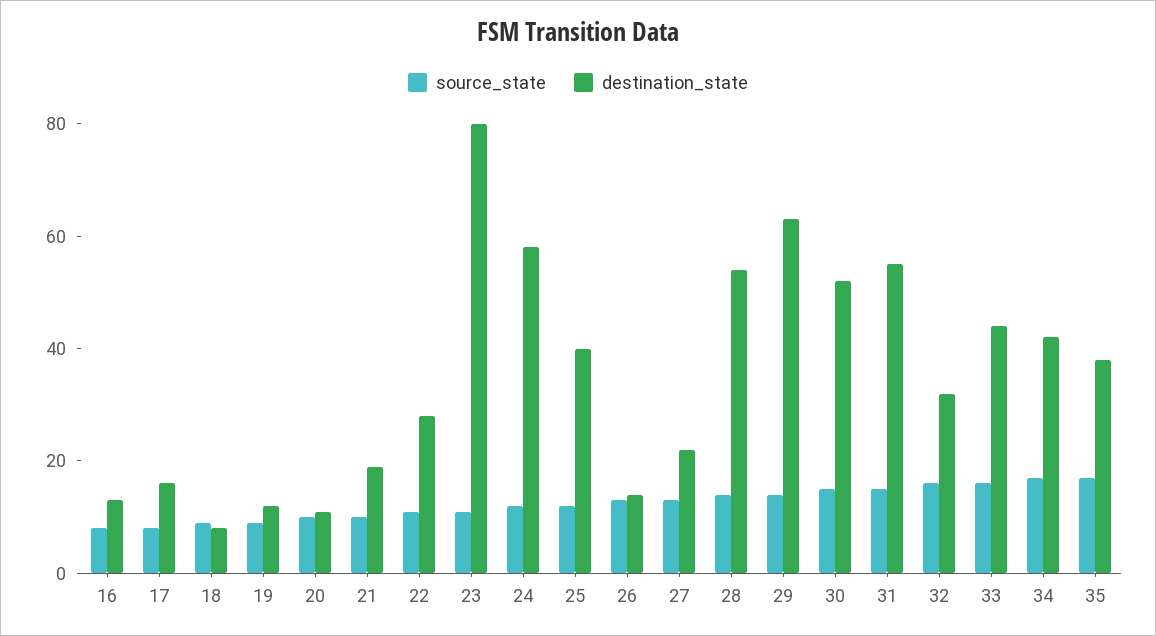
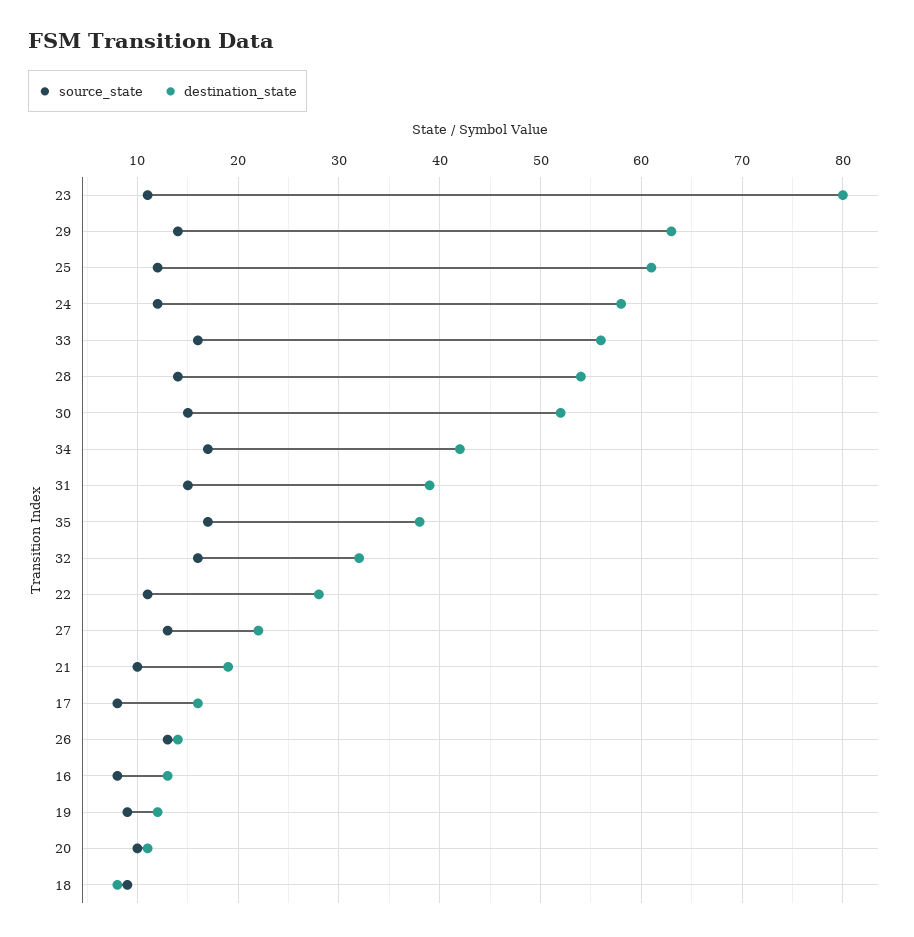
destination_state, 25: 40 -> 61
destination_state, 31: 55 -> 39
destination_state, 33: 45 -> 56

